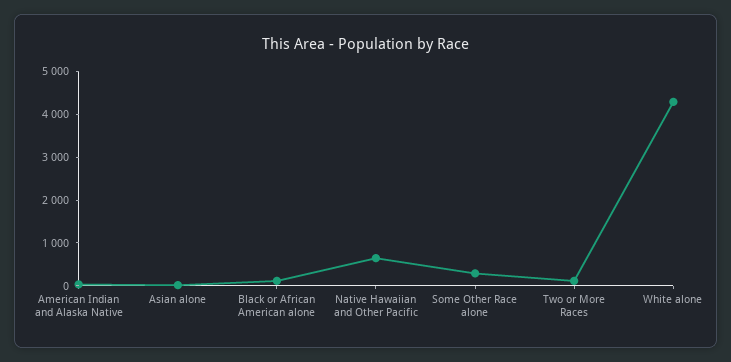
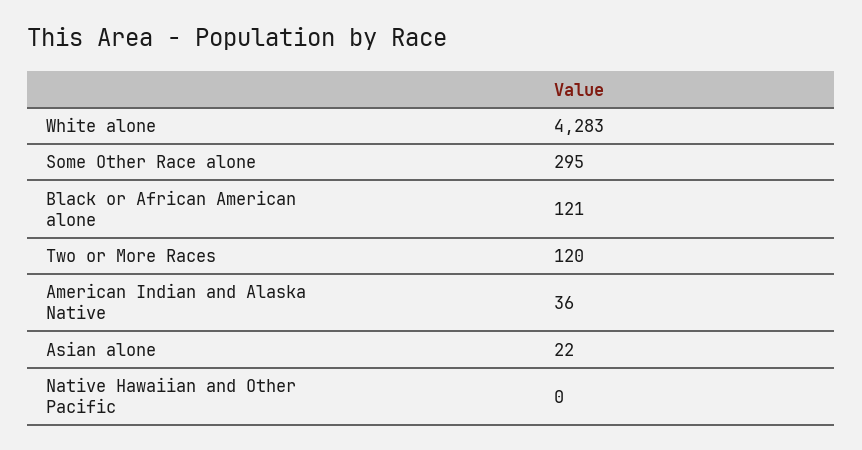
Native Hawaiian and Other Pacific: 600 -> 0

